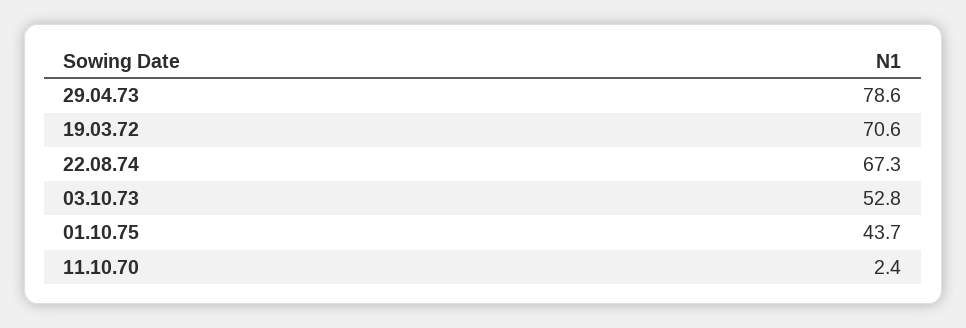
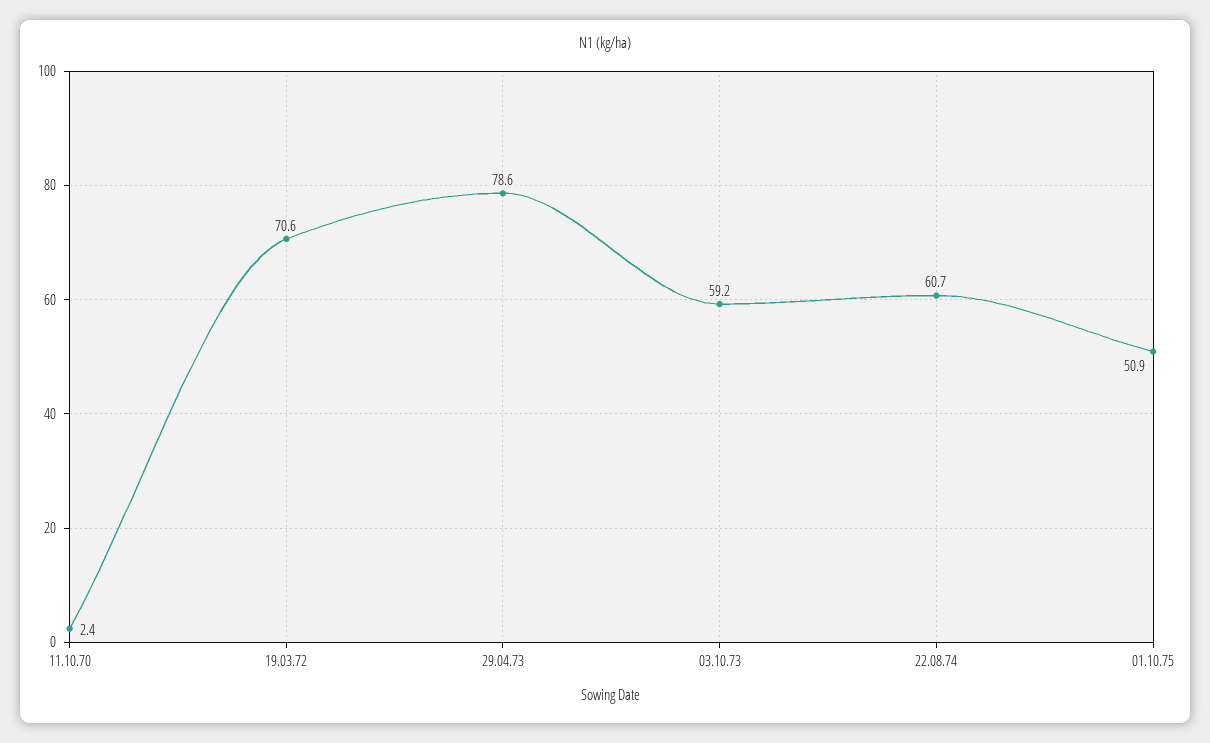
22.08.74: 67.3 -> 60.7
03.10.73: 52.8 -> 59.2
01.10.75: 43.7 -> 50.9

